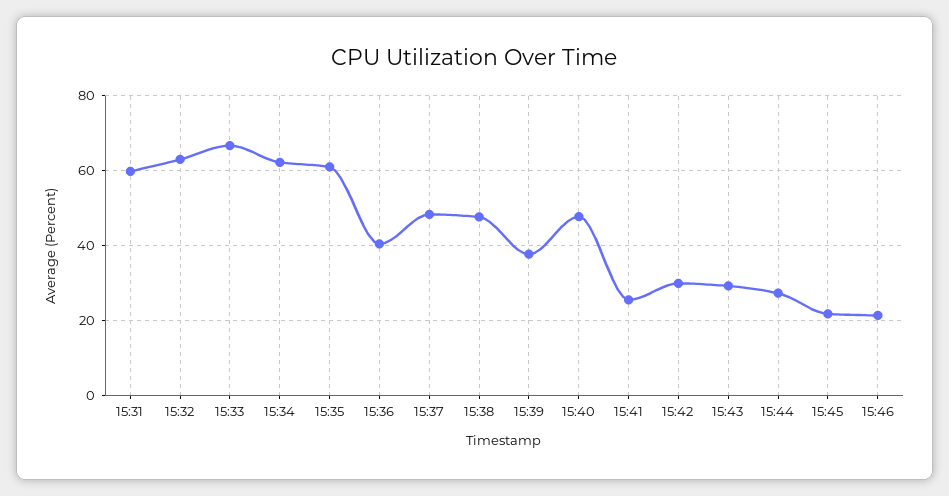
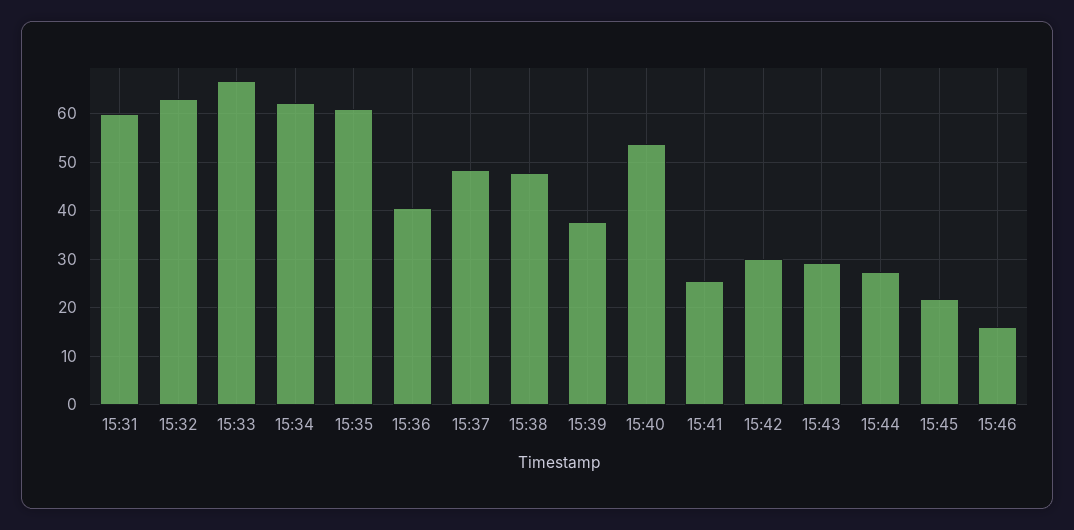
15:40: 48 -> 54
15:46: 22 -> 16

